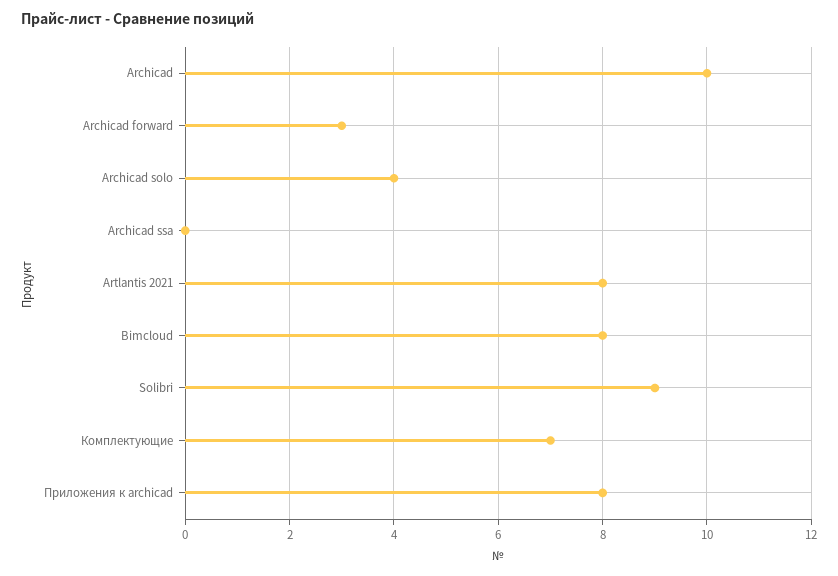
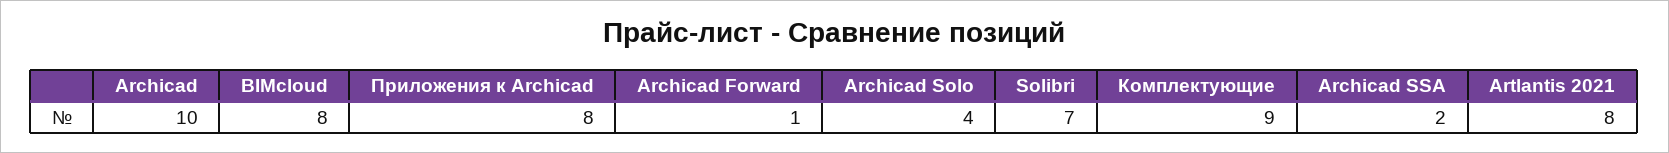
Archicad forward: 3 -> 1
Archicad ssa: 0 -> 2
Solibri: 9 -> 7
Комплектующие: 7 -> 9

